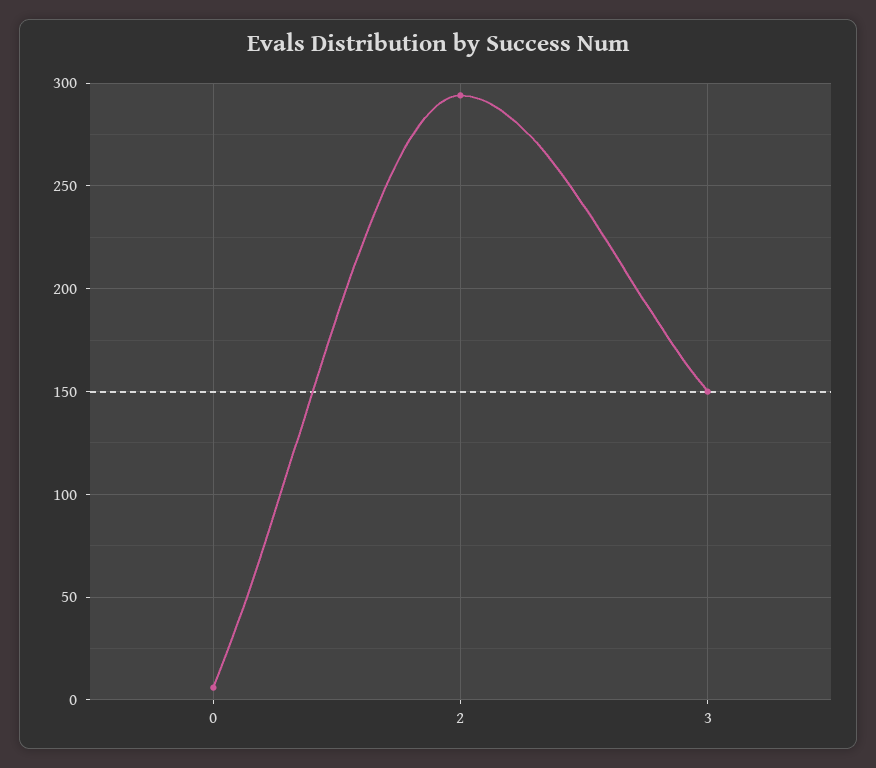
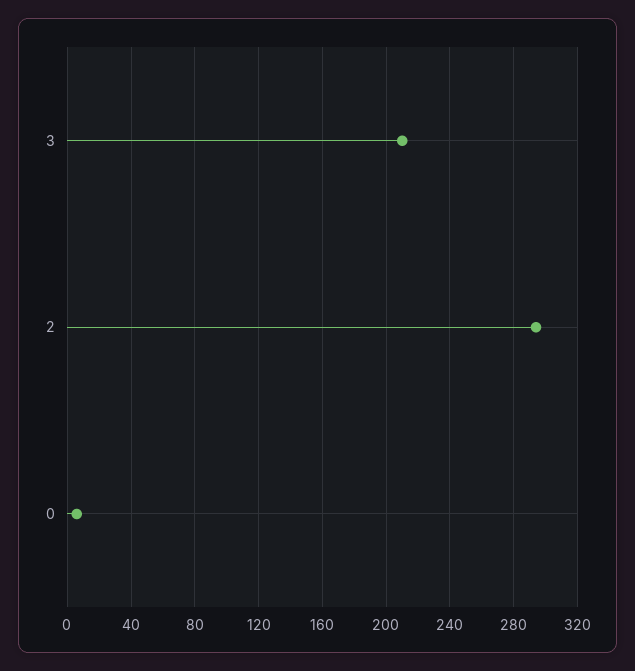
3: 150 -> 210

